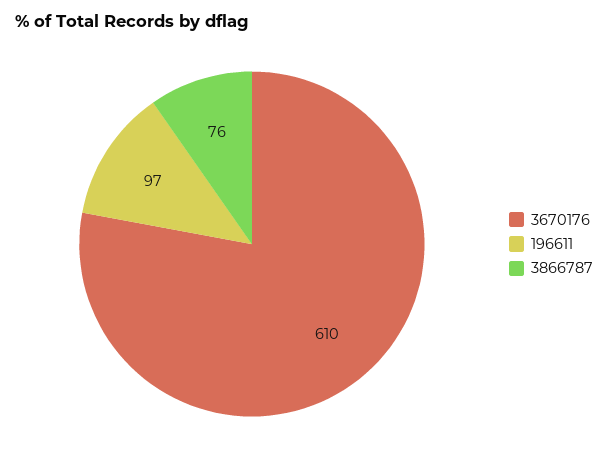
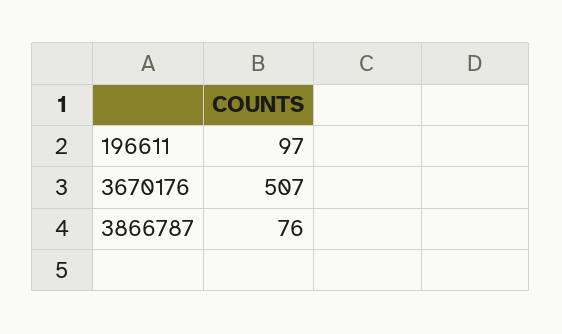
3670176: 610 -> 507

